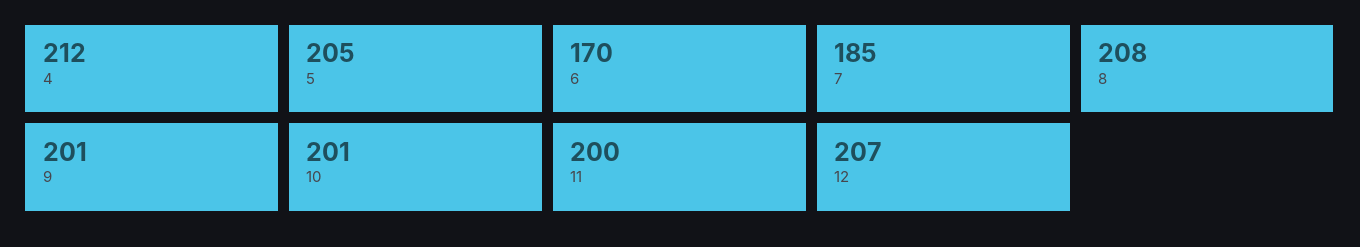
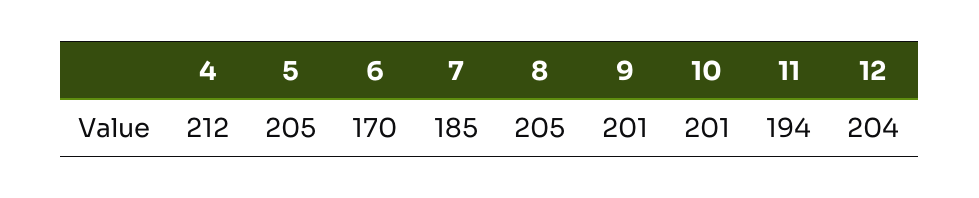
8: 208 -> 205
11: 200 -> 194
12: 207 -> 204

